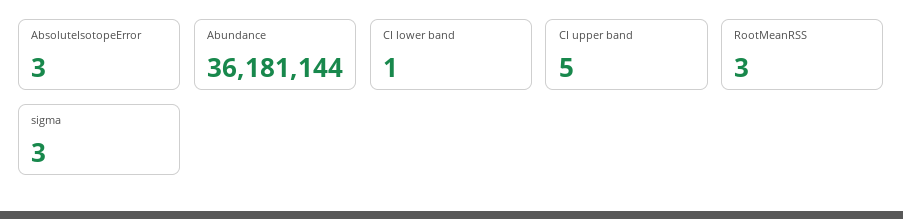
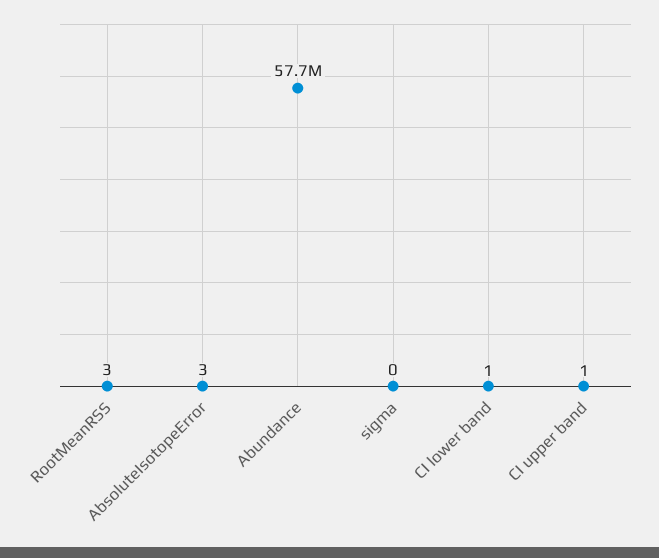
Abundance: 36181144 -> 57700000
CI upper band: 5 -> 1
sigma: 3 -> 0

